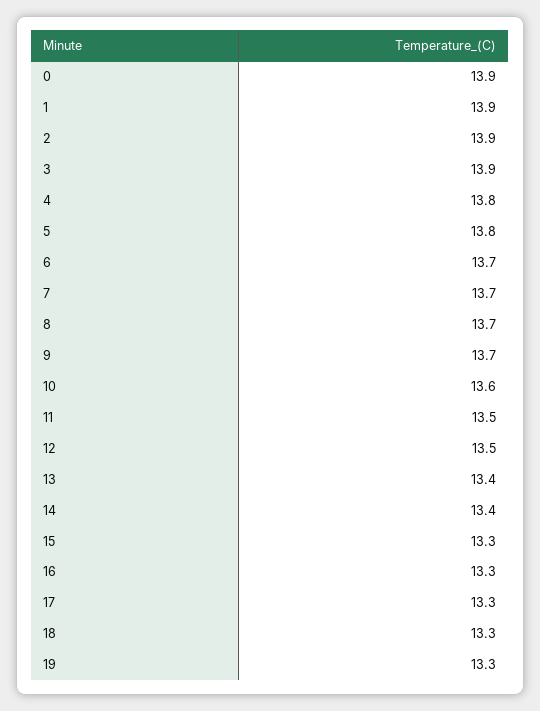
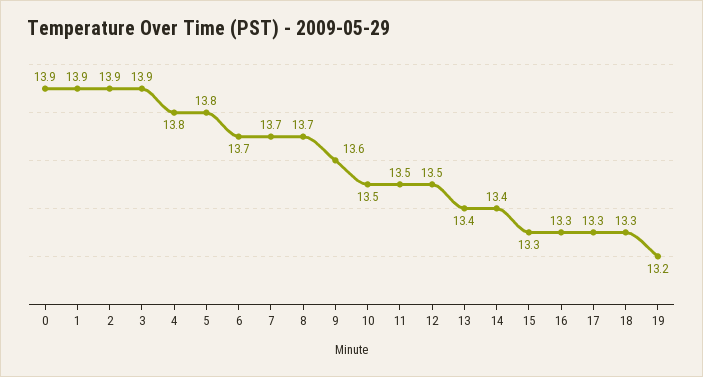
9: 13.7 -> 13.6
10: 13.6 -> 13.5
19: 13.3 -> 13.2

